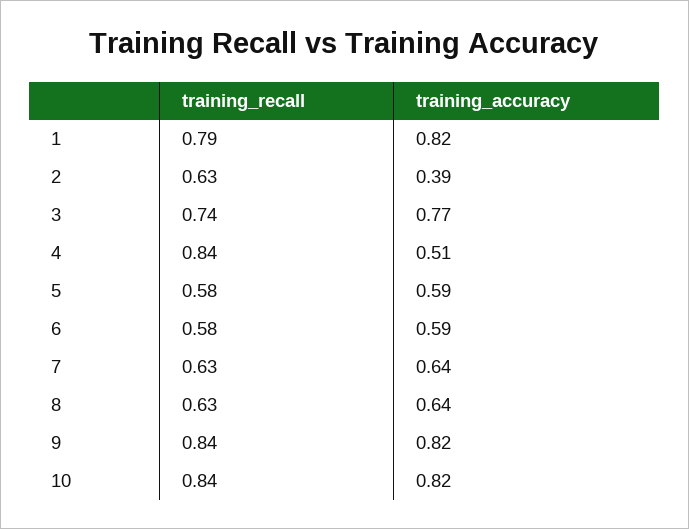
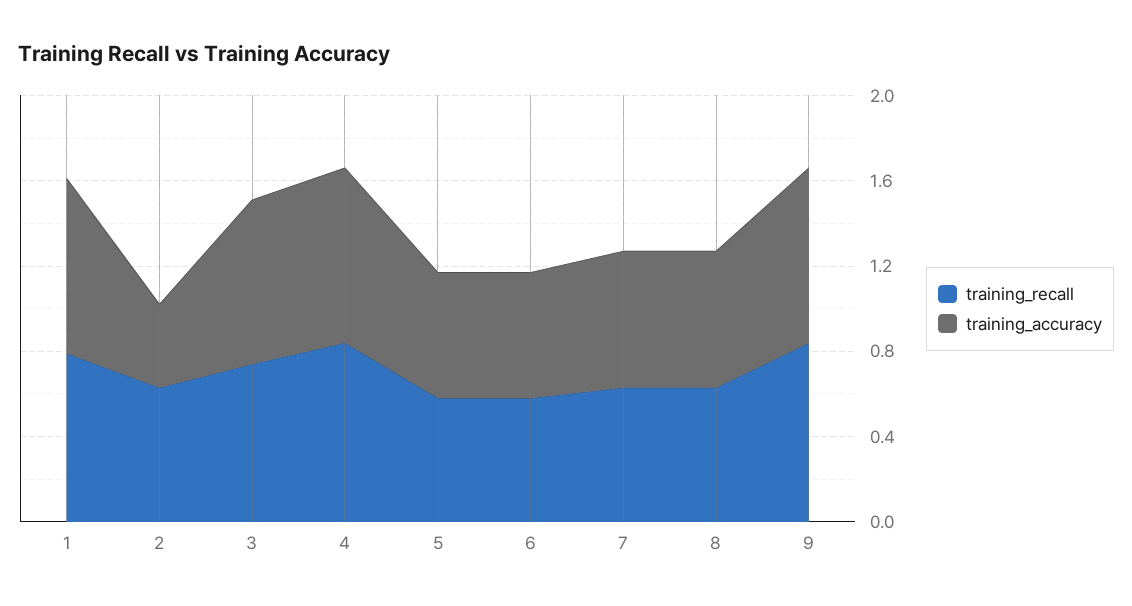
training_accuracy, 4: 0.51 -> 0.8
training_recall, 10: 0.84 -> none
training_accuracy, 10: 0.82 -> none

